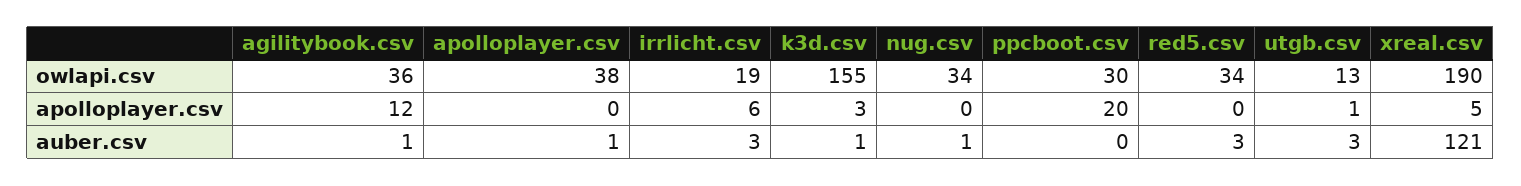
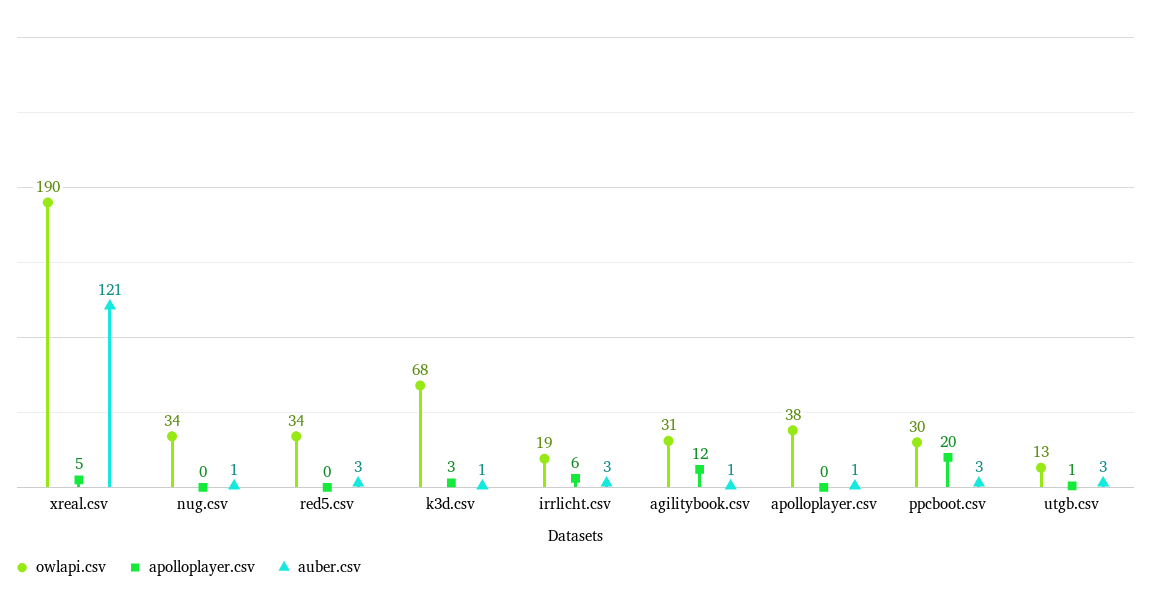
owlapi.csv, agilitybook.csv: 36 -> 31
owlapi.csv, k3d.csv: 155 -> 68
auber.csv, ppcboot.csv: 0 -> 3

